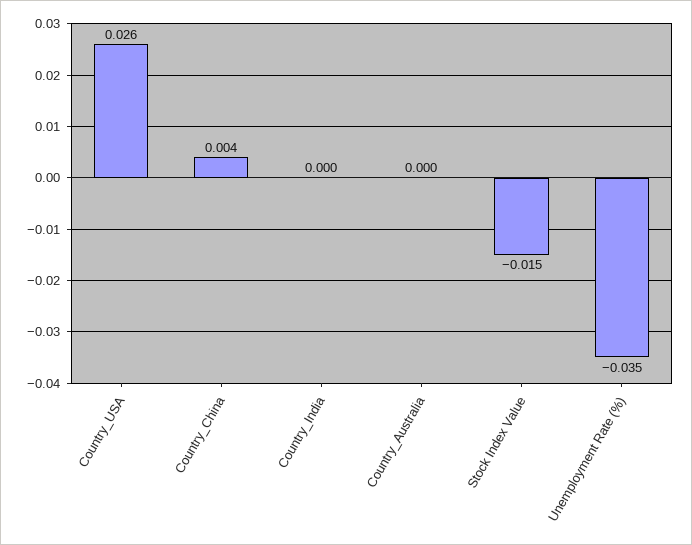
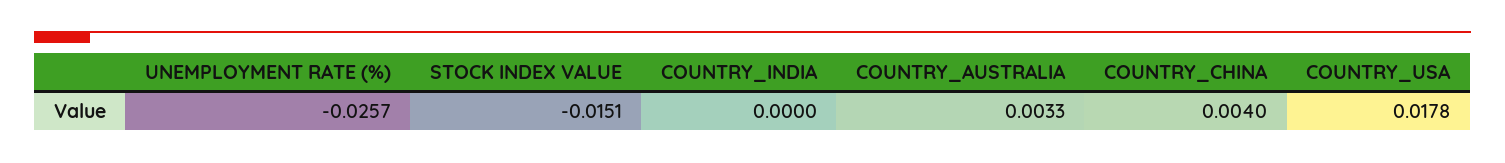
Country_USA: 0.026 -> 0.0178
Country_Australia: 0 -> 0.0033
Unemployment Rate (%): -0.035 -> -0.0257

